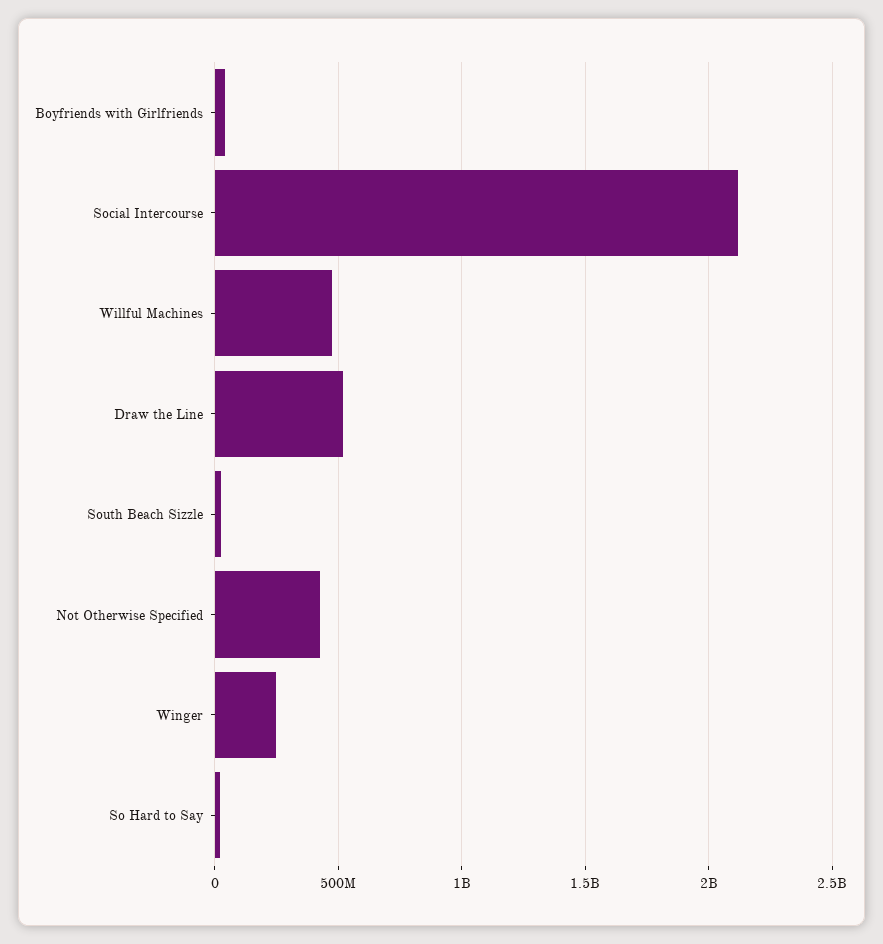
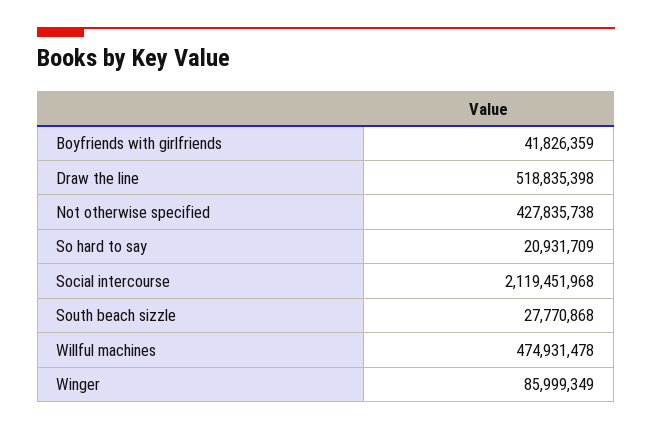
Winger: 250000000 -> 85999349

